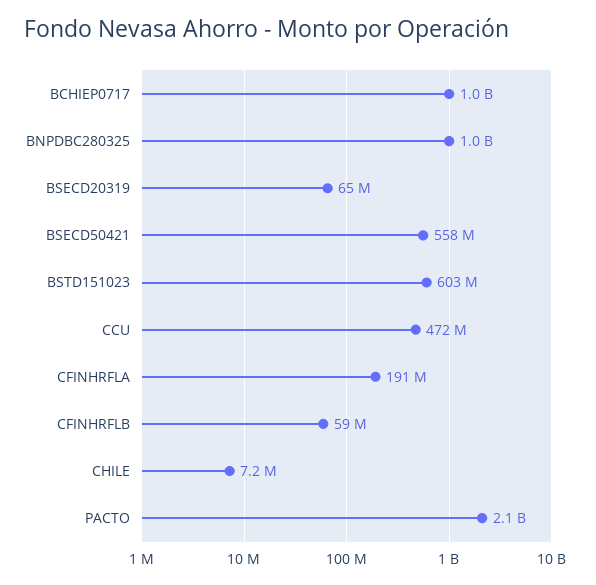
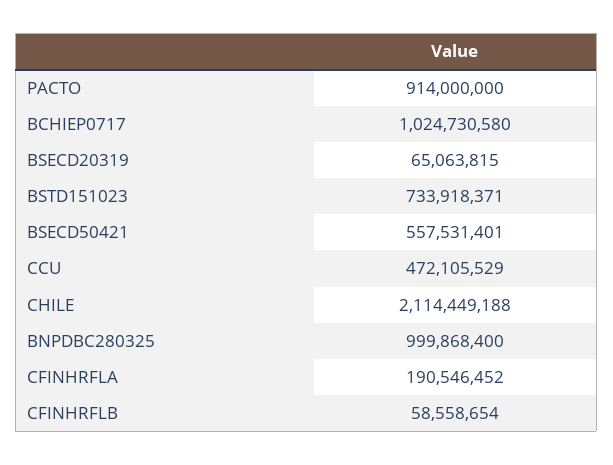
BSTD151023: 603000000 -> 733918371
CHILE: 7200000 -> 2114449188
PACTO: 2100000000 -> 914000000

